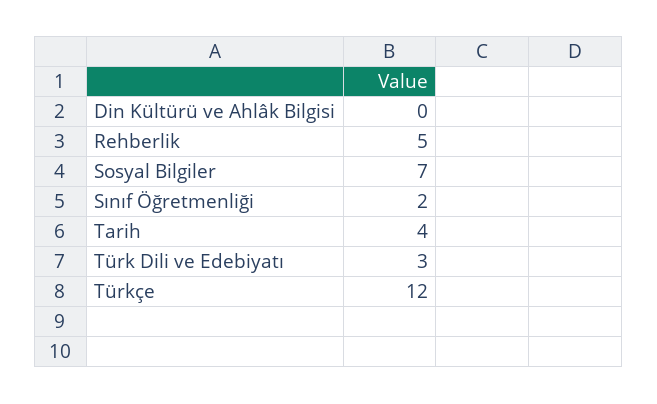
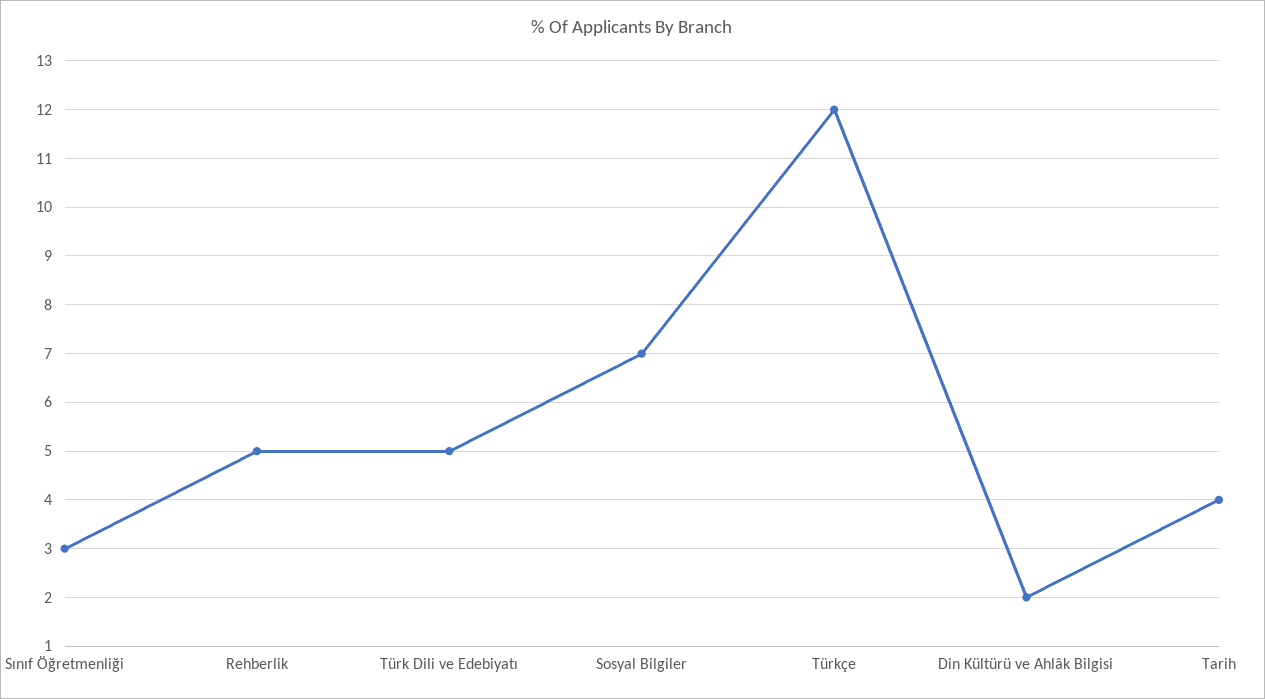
Din Kültürü ve Ahlâk Bilgisi: 0 -> 2
Sınıf Öğretmenliği: 2 -> 3
Türk Dili ve Edebiyatı: 3 -> 5

